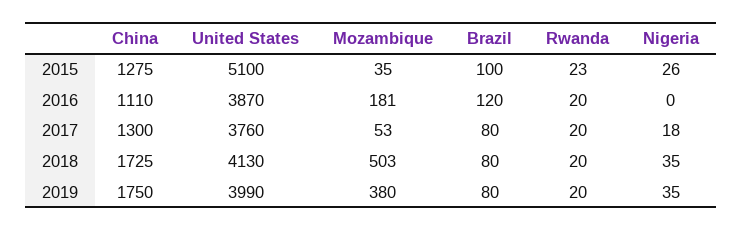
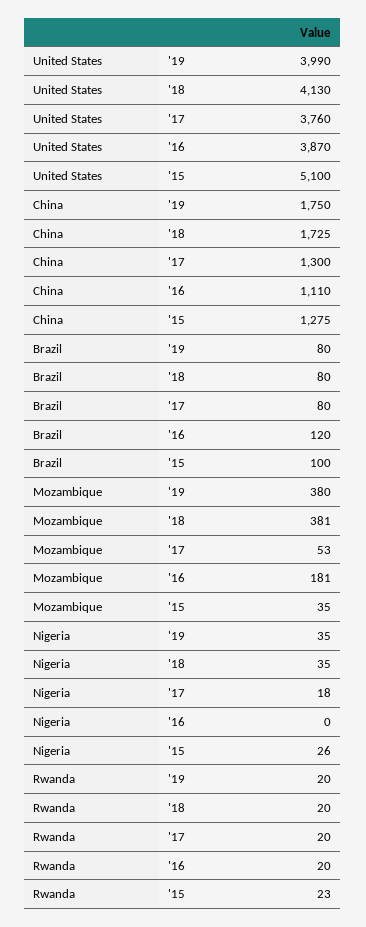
Mozambique, 2018: 503 -> 381

